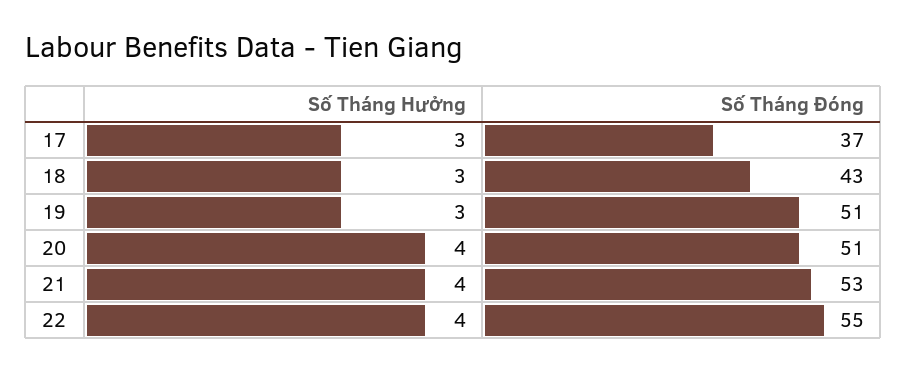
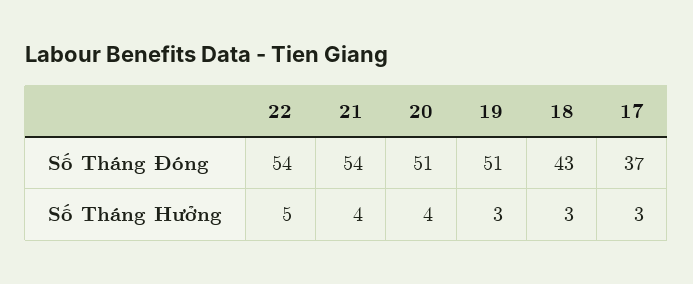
Số Tháng Đóng, 21: 53 -> 54
Số Tháng Hưởng, 22: 4 -> 5
Số Tháng Đóng, 22: 55 -> 54

